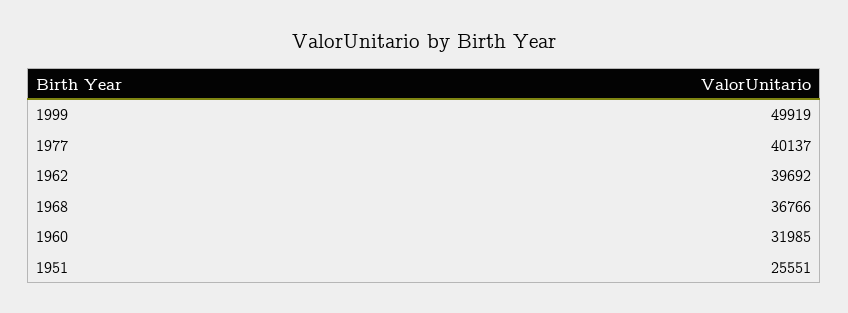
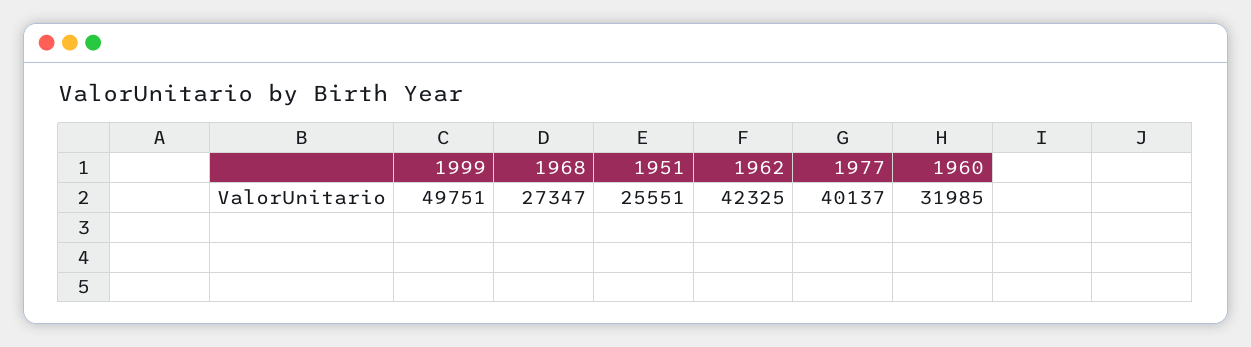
1999: 49919 -> 49751
1962: 39692 -> 42325
1968: 36766 -> 27347

